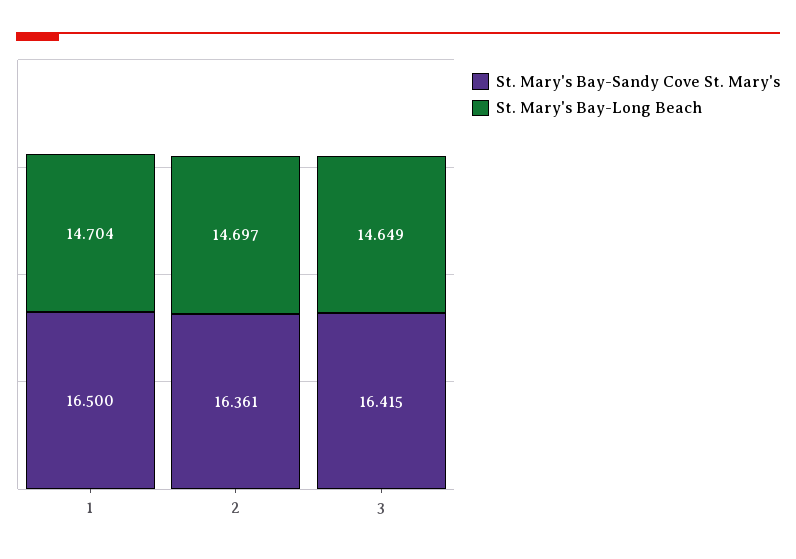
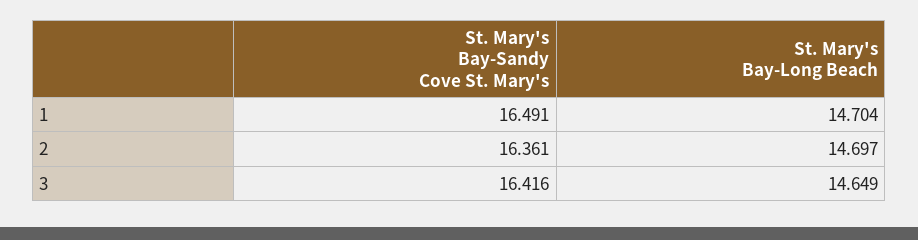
St. Mary's Bay-Sandy Cove St. Mary's, 1: 16.5 -> 16.491
St. Mary's Bay-Sandy Cove St. Mary's, 3: 16.415 -> 16.416

